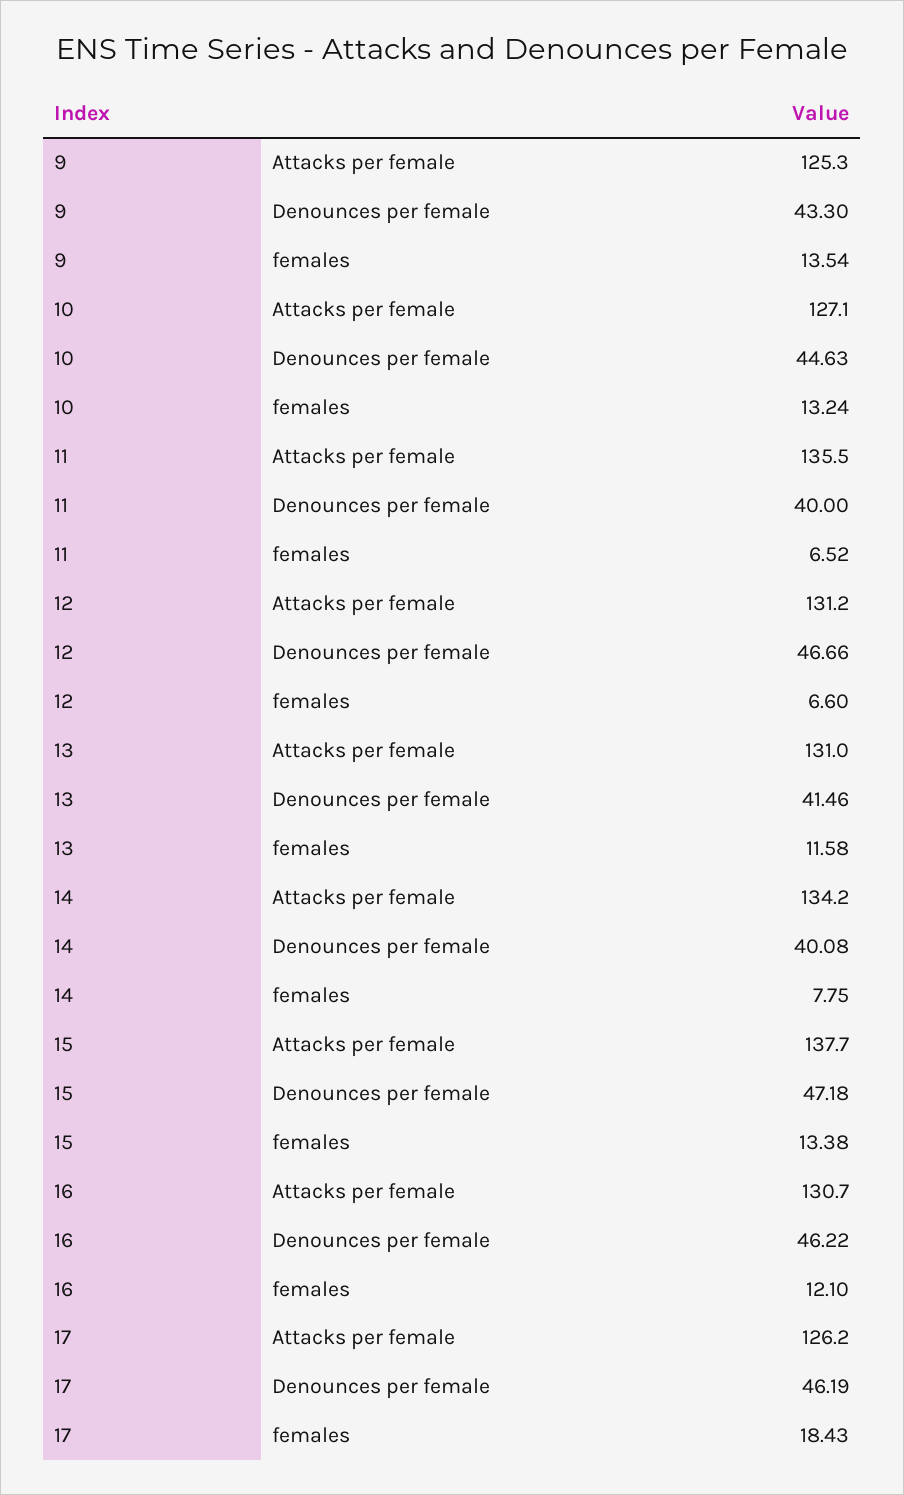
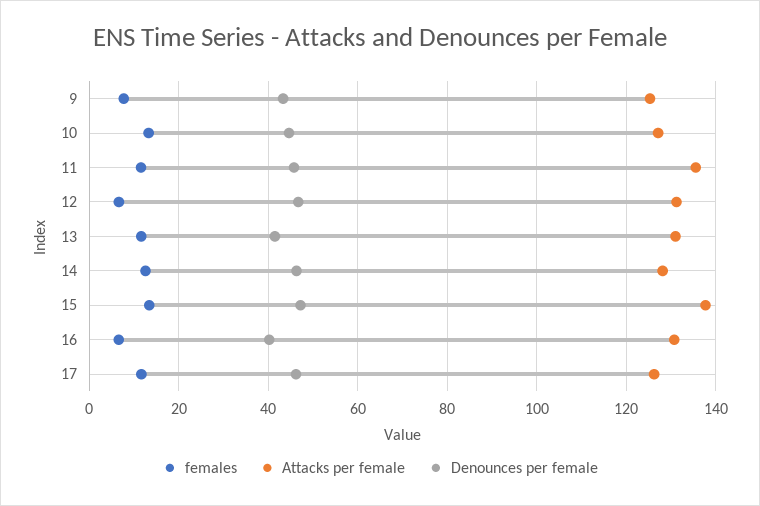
females, 9: 13.54 -> 8
Denounces per female, 11: 40 -> 46
females, 11: 6.52 -> 12
Attacks per female, 14: 134.2 -> 128
Denounces per female, 14: 40.08 -> 46
females, 14: 7.75 -> 12
Denounces per female, 16: 46.22 -> 40
females, 16: 12.1 -> 6
females, 17: 18.43 -> 12

